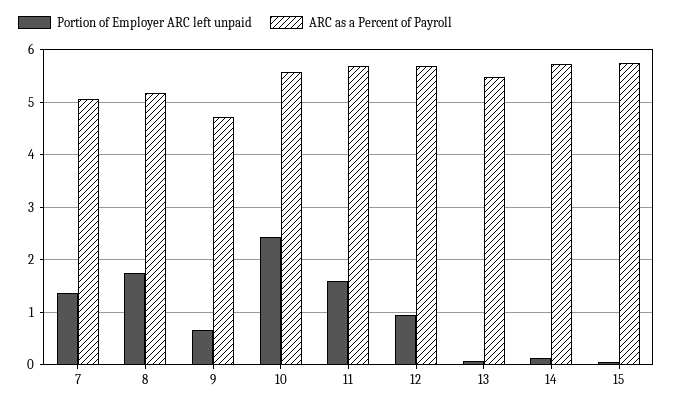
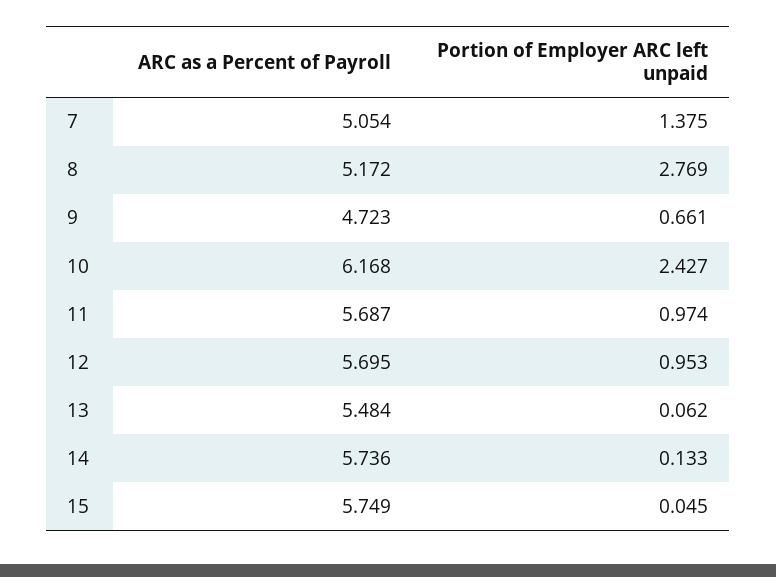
Portion of Employer ARC left unpaid, 8: 1.8 -> 2.769
ARC as a Percent of Payroll, 10: 5.6 -> 6.168
Portion of Employer ARC left unpaid, 11: 1.6 -> 0.974

